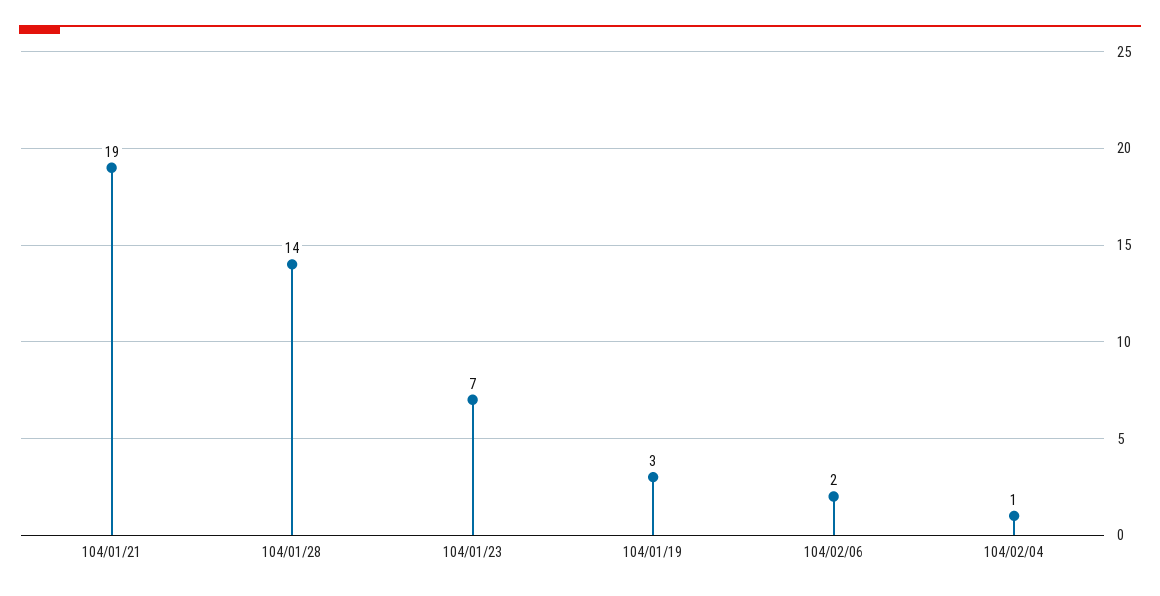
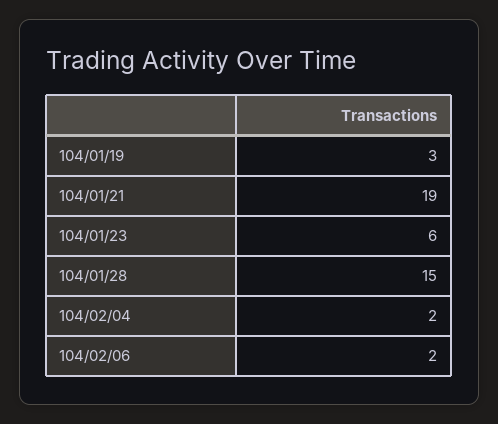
104/01/28: 14 -> 15
104/01/23: 7 -> 6
104/02/04: 1 -> 2

